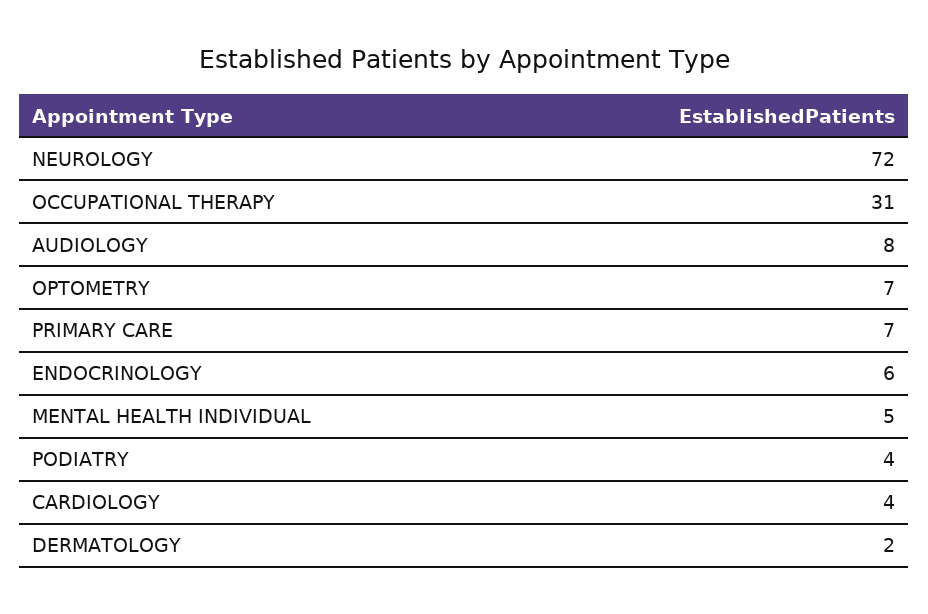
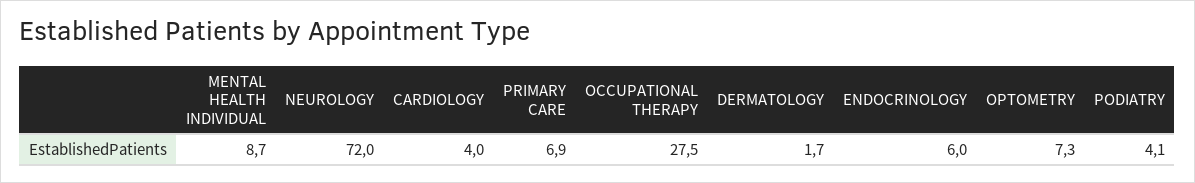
OCCUPATIONAL THERAPY: 31 -> 27.5
AUDIOLOGY: 8 -> none
MENTAL HEALTH INDIVIDUAL: 5 -> 8.7

